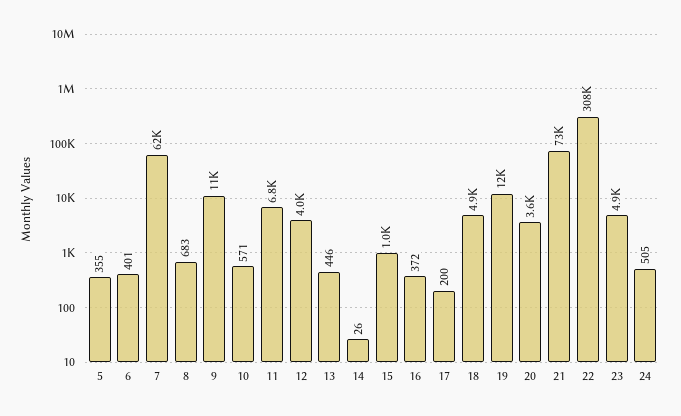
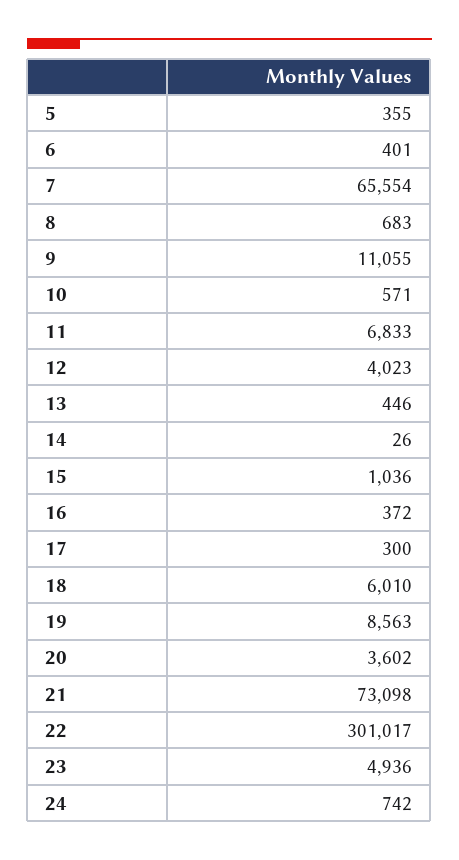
7: 62000 -> 65554
17: 200 -> 300
18: 4900 -> 6010
19: 12000 -> 8563
22: 308000 -> 301017
24: 505 -> 742

